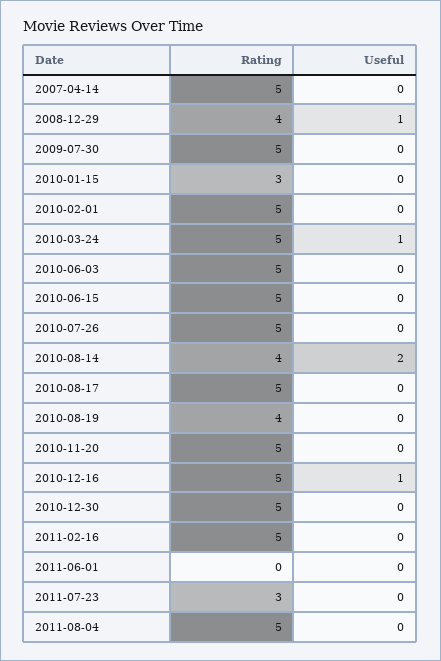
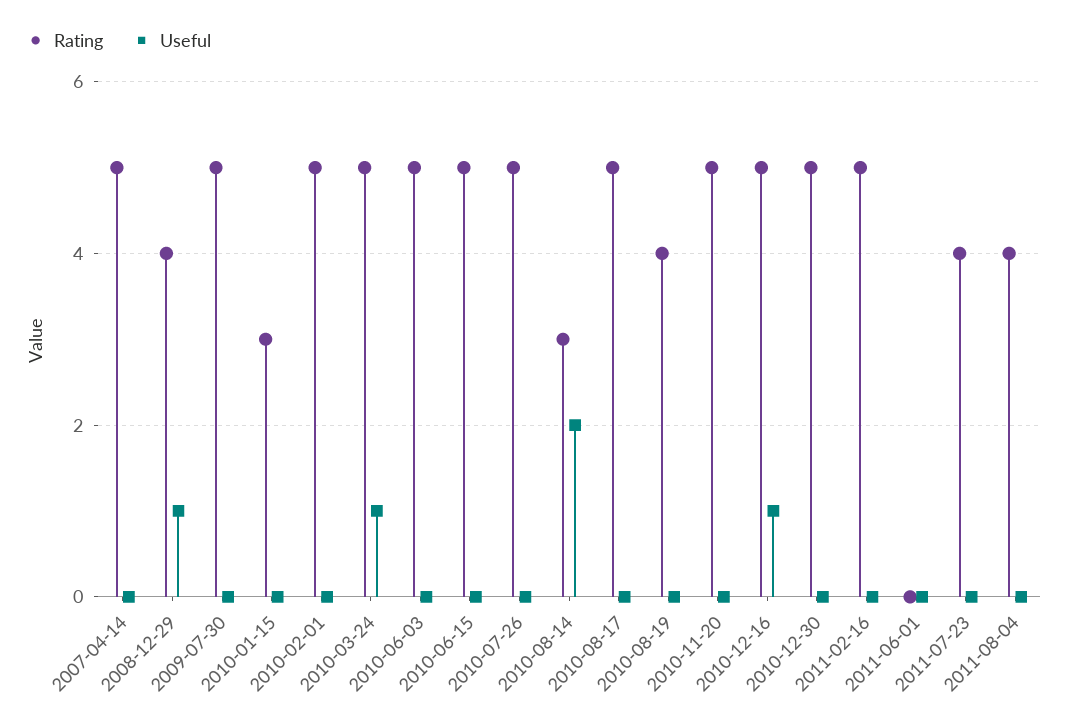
Rating, 2010-08-14: 4 -> 3
Rating, 2011-07-23: 3 -> 4
Rating, 2011-08-04: 5 -> 4

